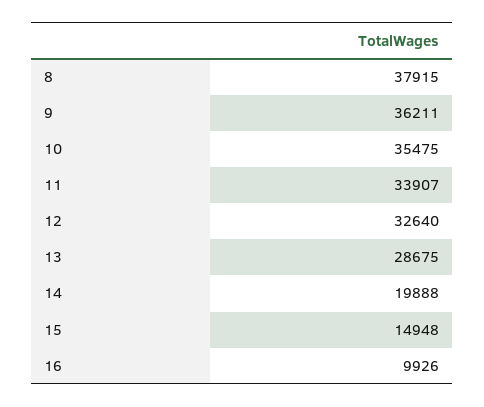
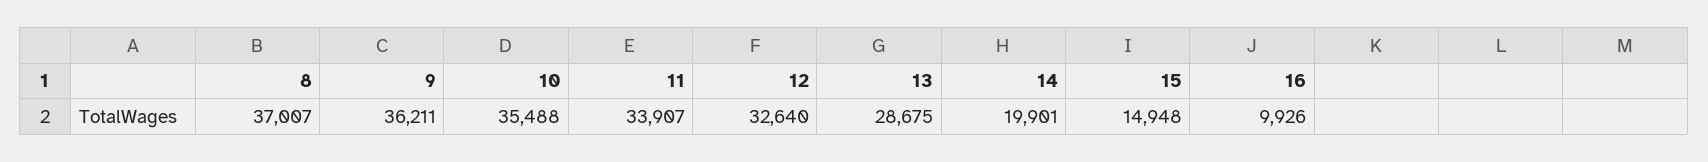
8: 37915 -> 37007
10: 35475 -> 35488
14: 19888 -> 19901

